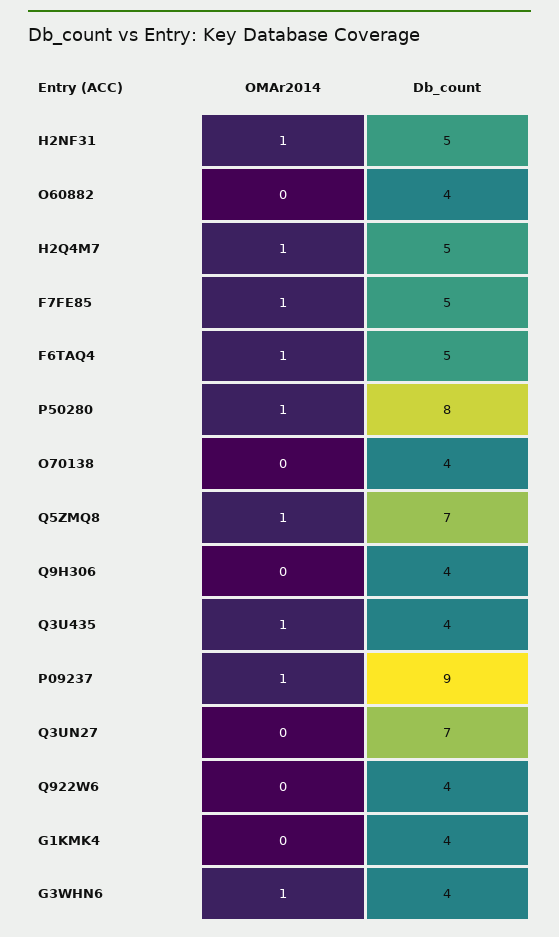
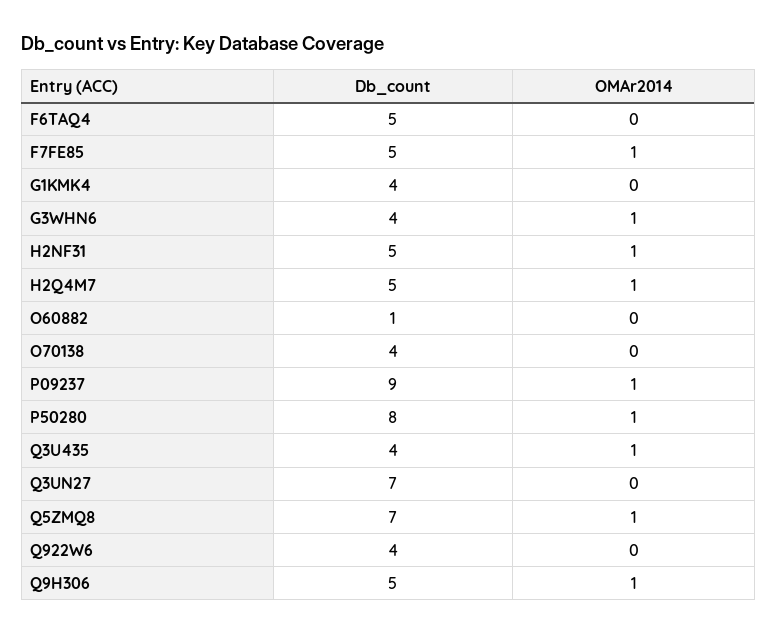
Db_count, O60882: 4 -> 1
OMAr2014, F6TAQ4: 1 -> 0
OMAr2014, Q9H306: 0 -> 1
Db_count, Q9H306: 4 -> 5

